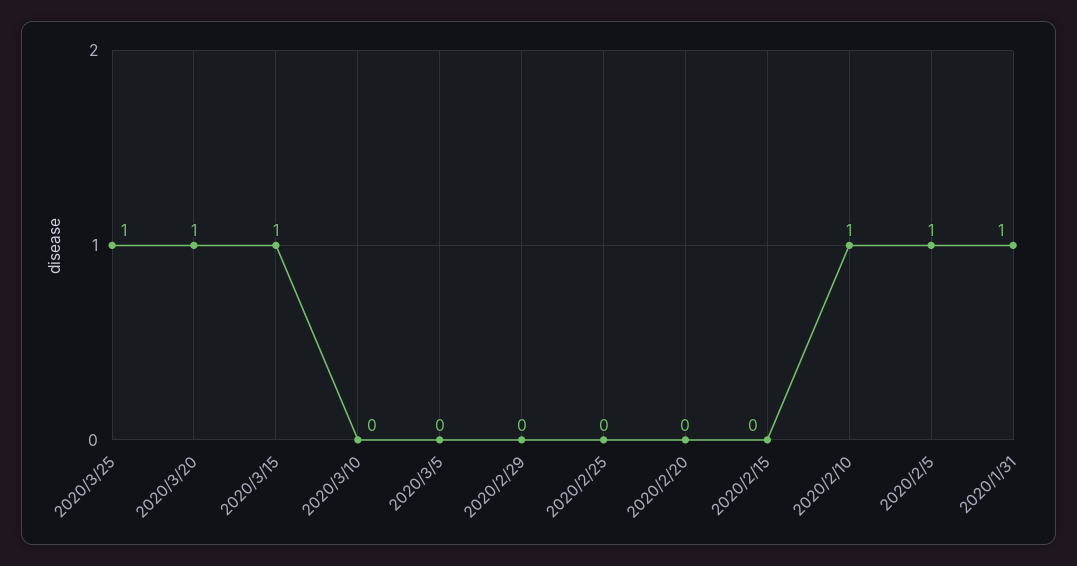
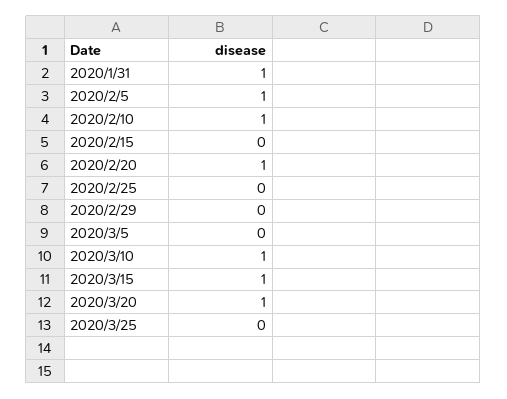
2020/3/25: 1 -> 0
2020/3/10: 0 -> 1
2020/2/20: 0 -> 1

